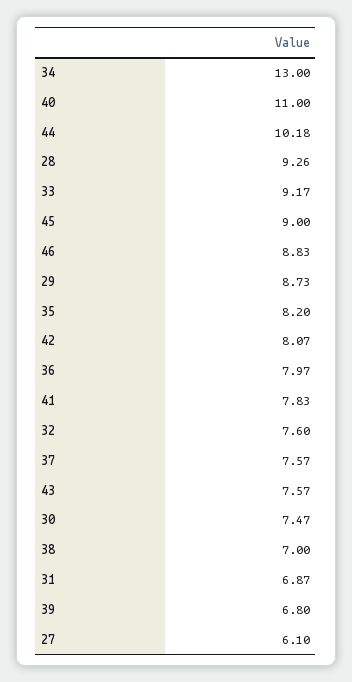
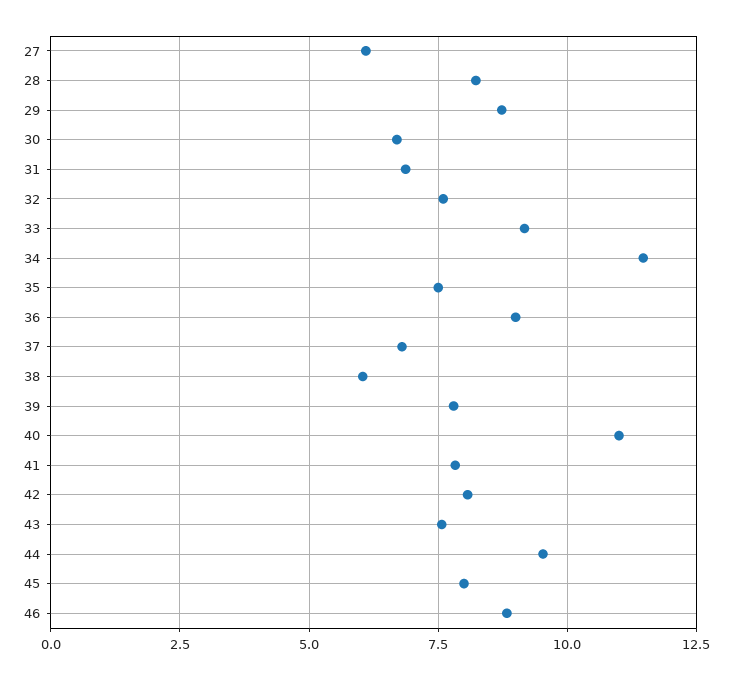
34: 13 -> 11.5
44: 10.18 -> 9.5
28: 9.26 -> 8.25
45: 9 -> 8
35: 8.2 -> 7.5
36: 7.97 -> 9
37: 7.57 -> 6.75
30: 7.47 -> 6.75
38: 7 -> 6
39: 6.8 -> 7.75

